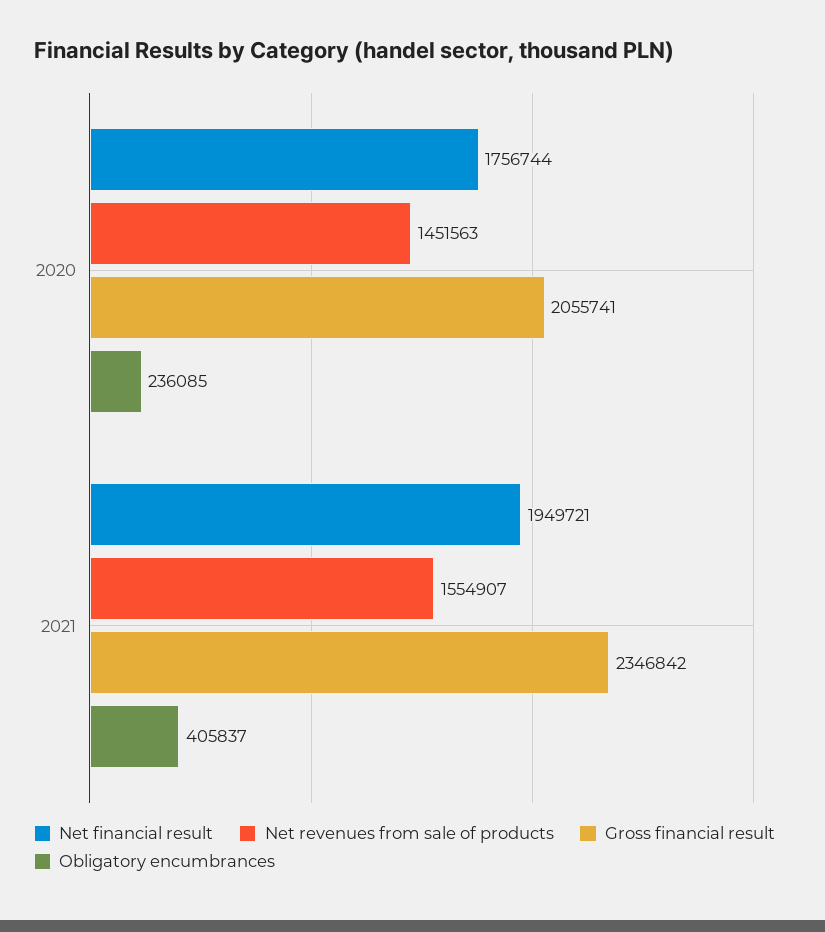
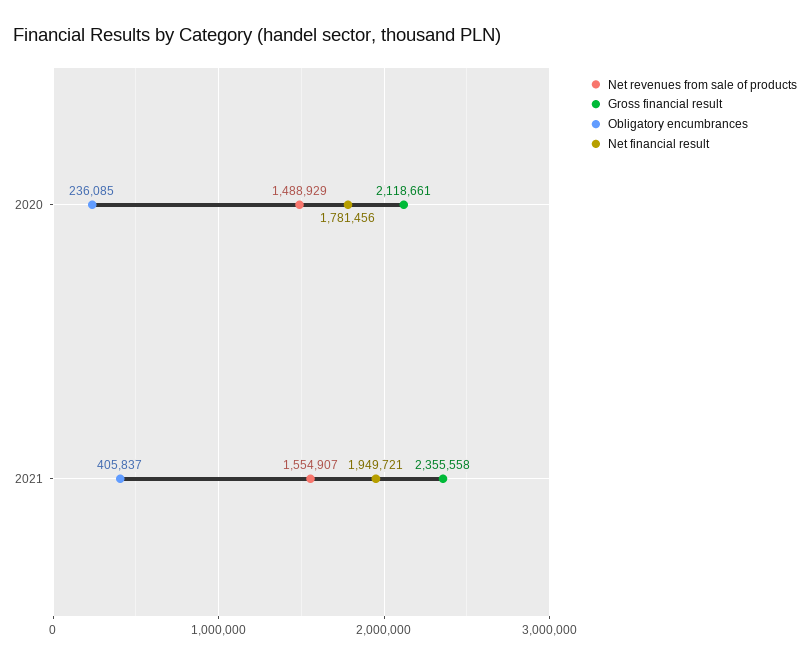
Net financial result, 2020: 1756744 -> 1781456
Net revenues from sale of products, 2020: 1451563 -> 1488929
Gross financial result, 2020: 2055741 -> 2118661
Gross financial result, 2021: 2346842 -> 2355558

